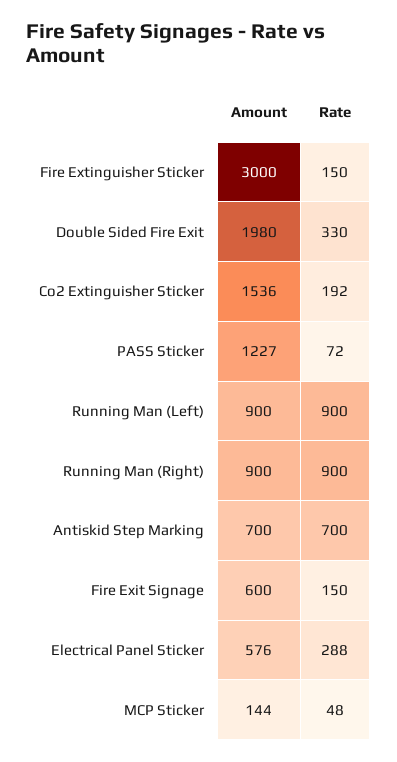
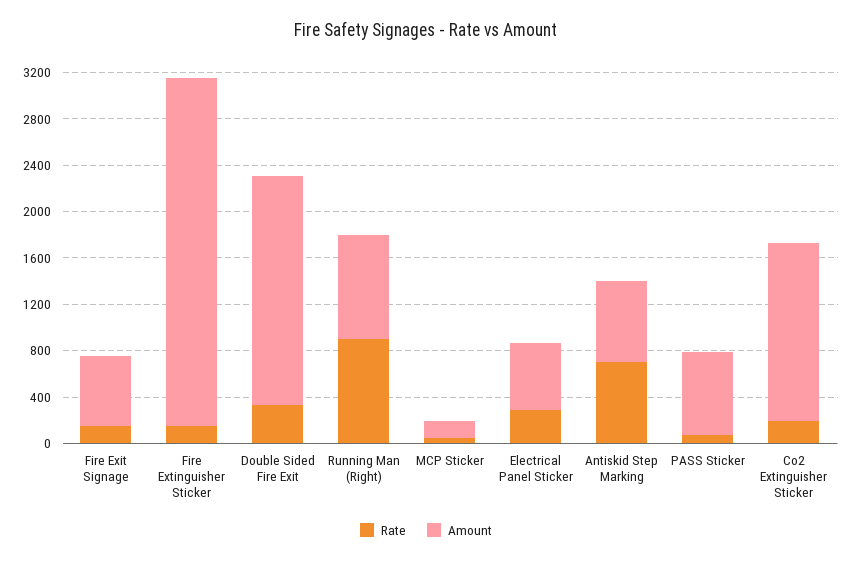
Amount, PASS Sticker: 1227 -> 700
Amount, Running Man (Left): 900 -> none
Rate, Running Man (Left): 900 -> none

